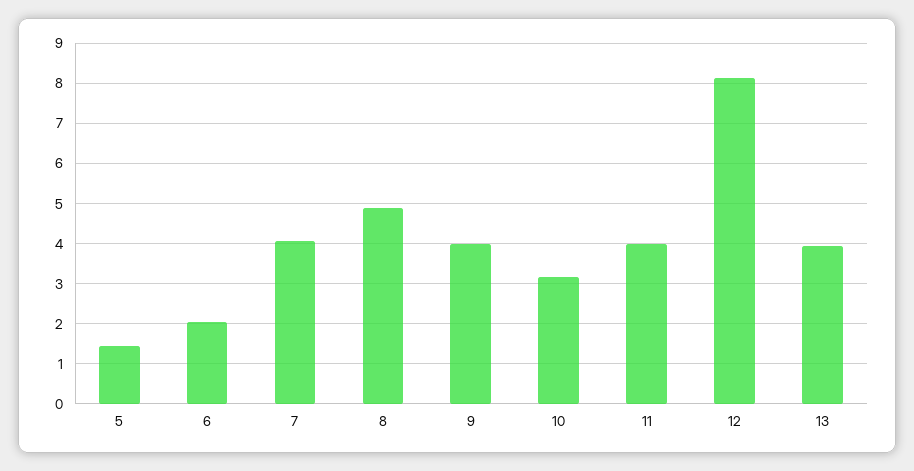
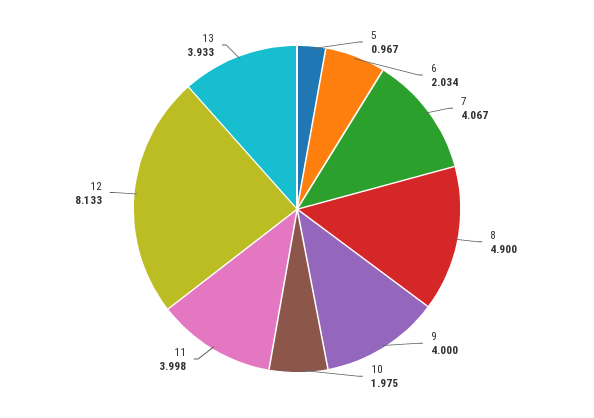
5: 1.4 -> 0.967
10: 3.2 -> 1.975

